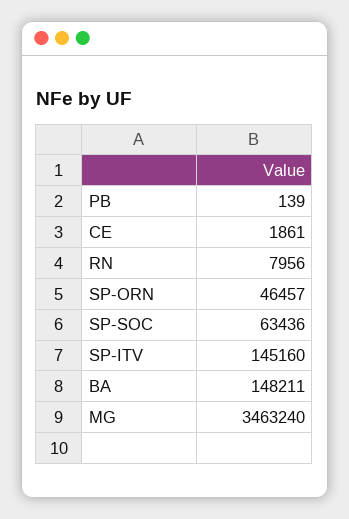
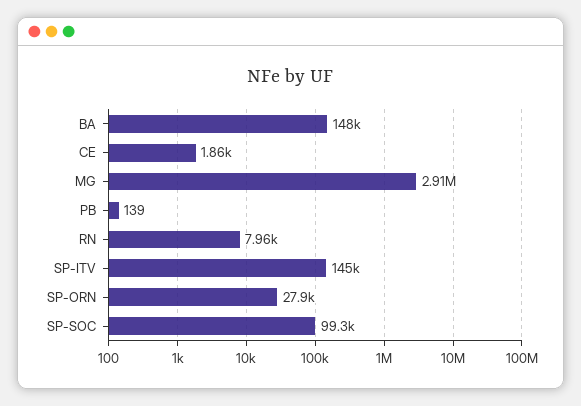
SP-ORN: 46457 -> 27900
SP-SOC: 63436 -> 99300
MG: 3463240 -> 2910000

